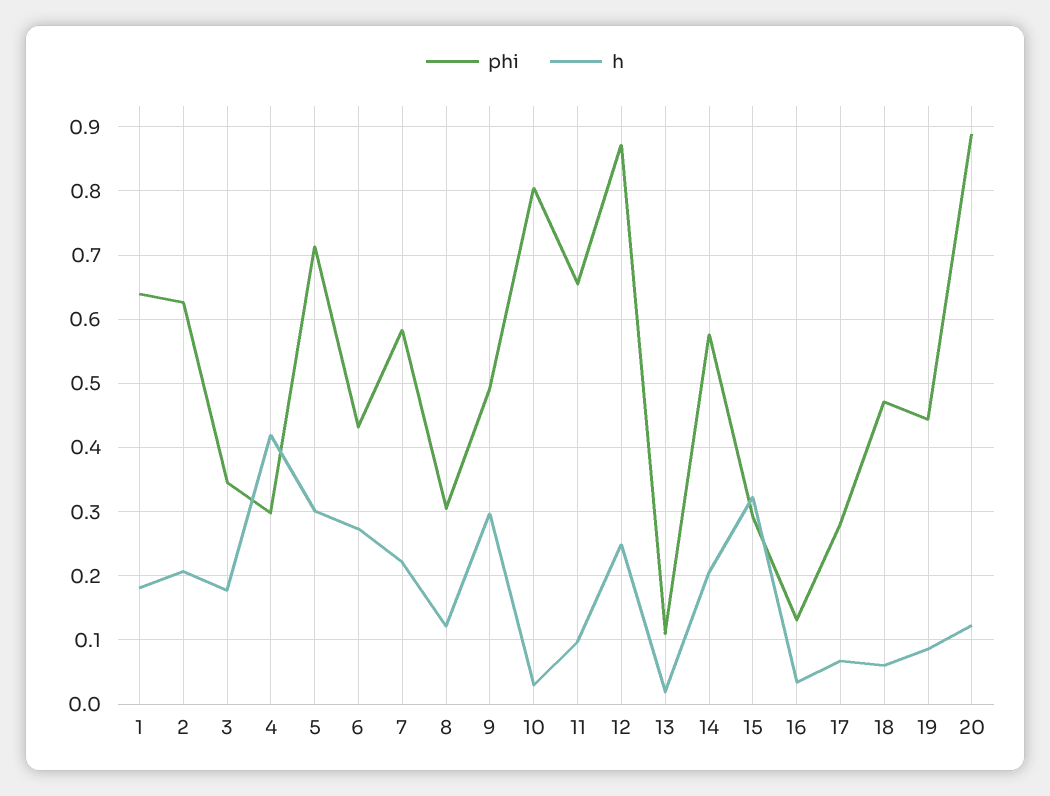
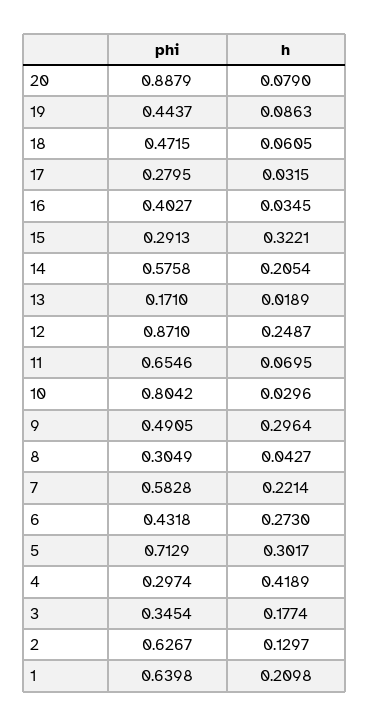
h, 1: 0.18 -> 0.2098
h, 2: 0.21 -> 0.1297
h, 8: 0.12 -> 0.0427
h, 11: 0.1 -> 0.0695
phi, 13: 0.11 -> 0.171
phi, 16: 0.13 -> 0.4027
h, 17: 0.07 -> 0.0315
h, 20: 0.12 -> 0.079

